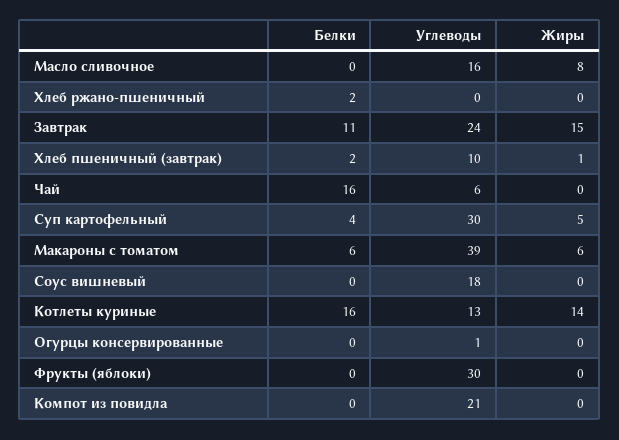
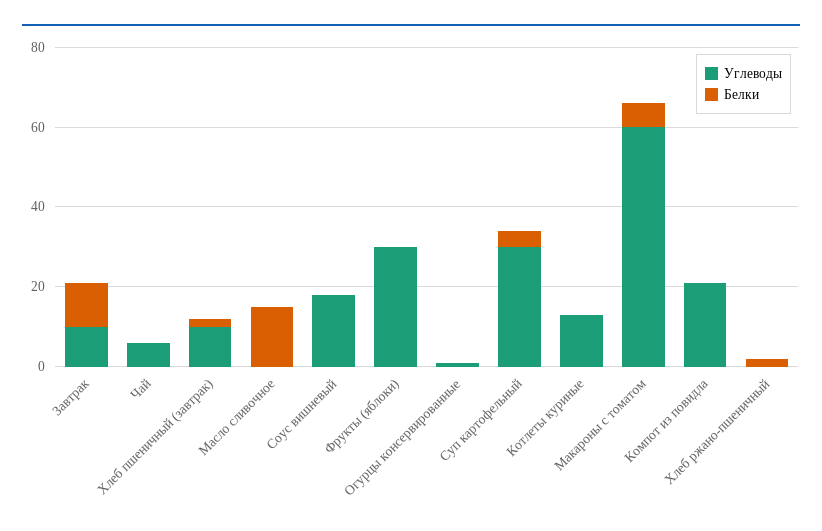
Белки, Масло сливочное: 0 -> 15
Углеводы, Масло сливочное: 16 -> 0
Жиры, Масло сливочное: 8 -> none
Жиры, Хлеб ржано-пшеничный: 0 -> none
Углеводы, Завтрак: 24 -> 10
Жиры, Завтрак: 15 -> none
Жиры, Хлеб пшеничный (завтрак): 1 -> none
Белки, Чай: 16 -> 0
Жиры, Чай: 0 -> none
Жиры, Суп картофельный: 5 -> none
Углеводы, Макароны с томатом: 39 -> 60
Жиры, Макароны с томатом: 6 -> none
Жиры, Соус вишневый: 0 -> none
Белки, Котлеты куриные: 16 -> 0
Жиры, Котлеты куриные: 14 -> none
Жиры, Огурцы консервированные: 0 -> none
Жиры, Фрукты (яблоки): 0 -> none
Жиры, Компот из повидла: 0 -> none

